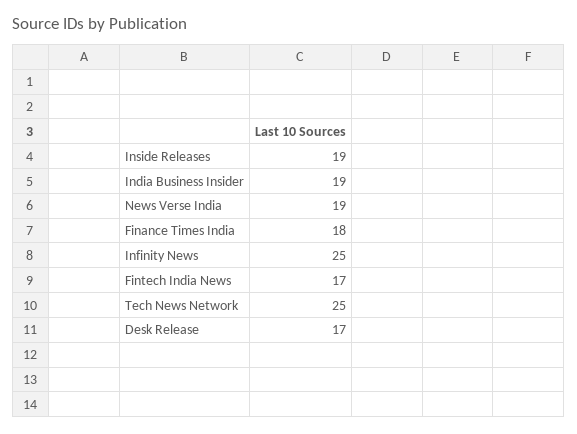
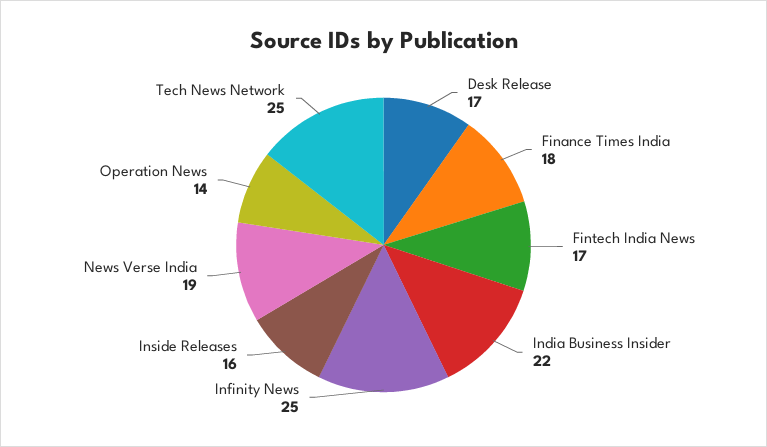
Inside Releases: 19 -> 16
India Business Insider: 19 -> 22
Operation News: none -> 14

